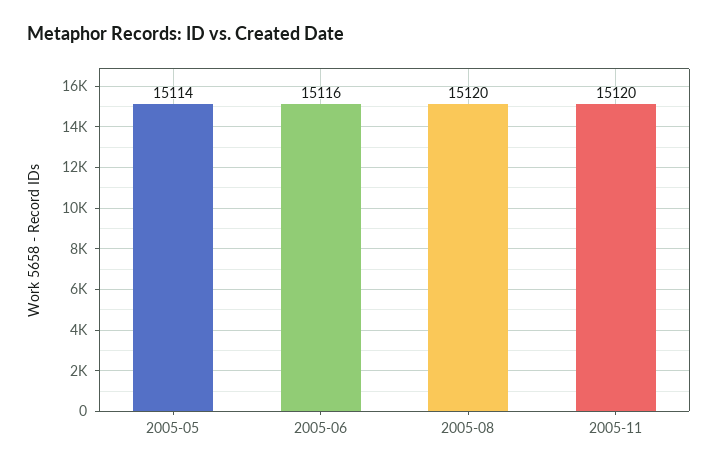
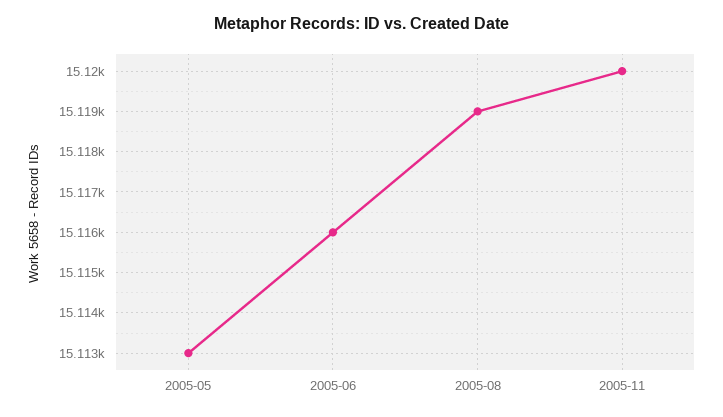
2005-05: 15114 -> 15113
2005-08: 15120 -> 15119

